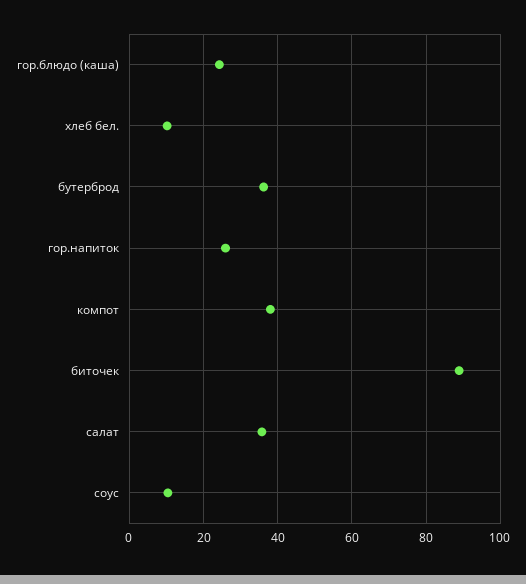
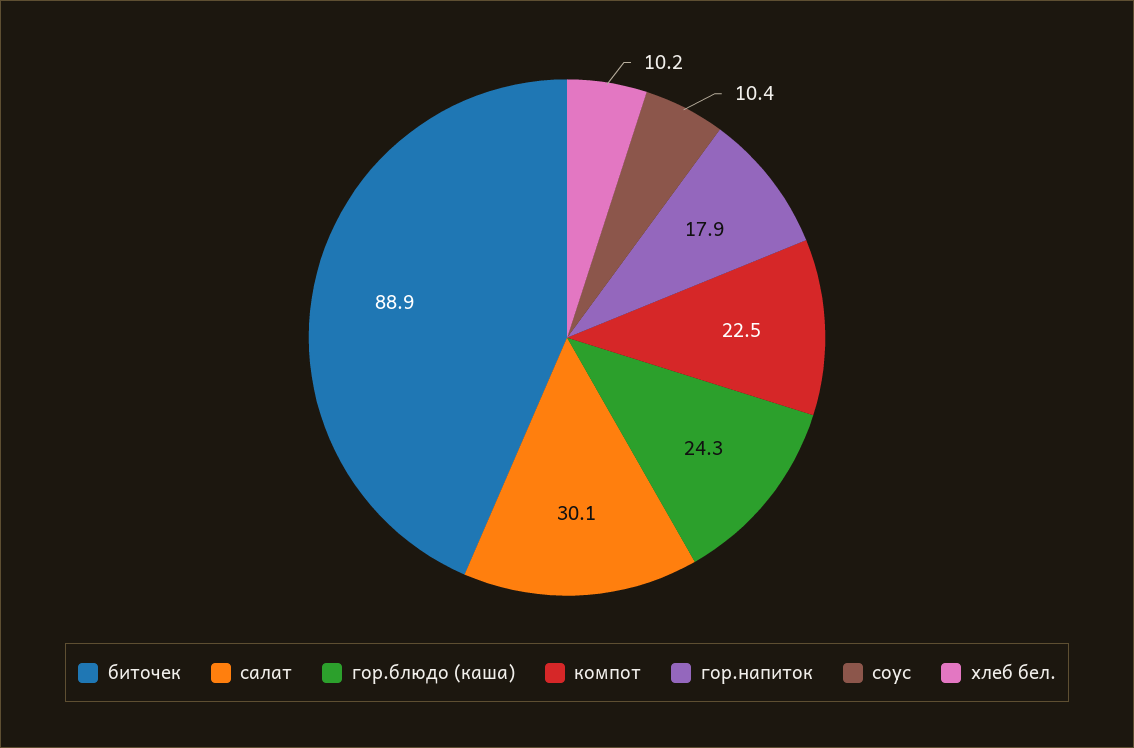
бутерброд: 36 -> none
гор.напиток: 26 -> 17.9
компот: 38 -> 22.5
салат: 36 -> 30.1

